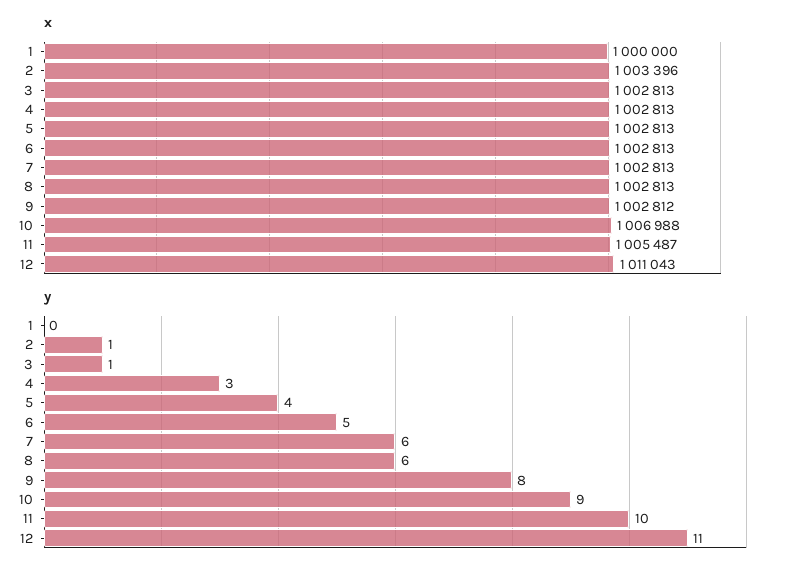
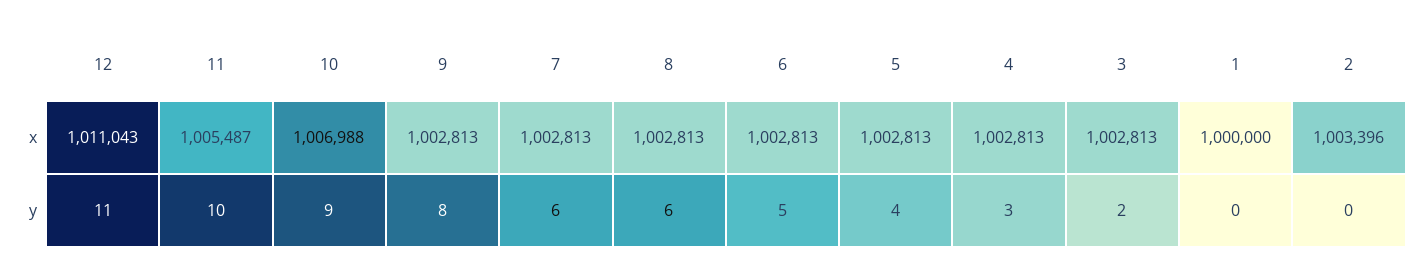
x, 9: 1002812 -> 1002813
y, 2: 1 -> 0
y, 3: 1 -> 2

